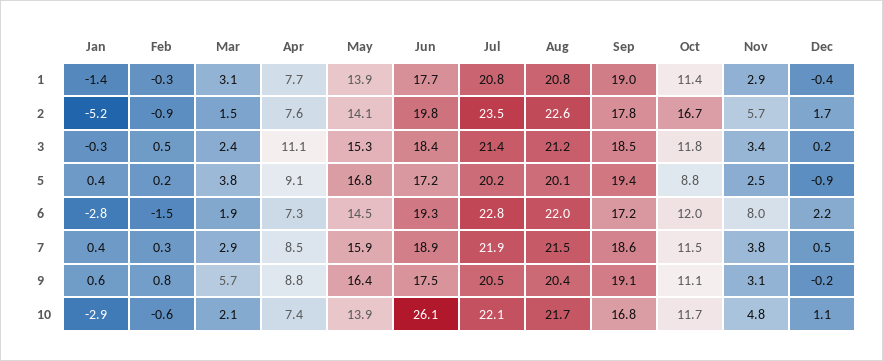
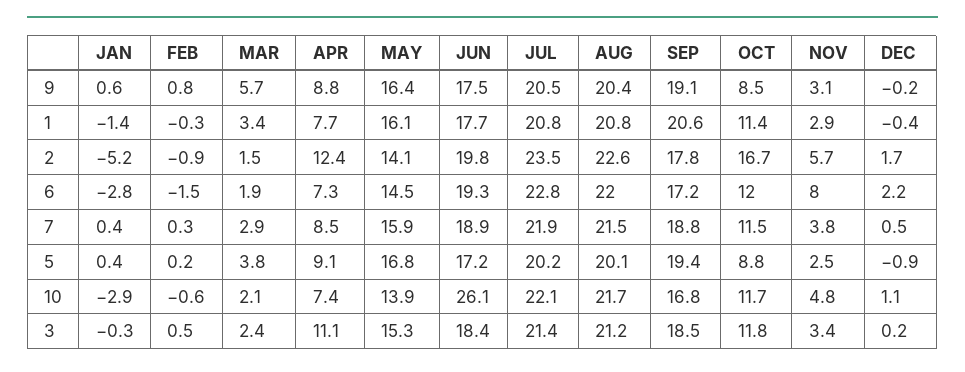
Mar, 1: 3.1 -> 3.4
May, 1: 13.9 -> 16.1
Sep, 1: 19 -> 20.6
Apr, 2: 7.6 -> 12.4
Sep, 7: 18.6 -> 18.8
Oct, 9: 11.1 -> 8.5

